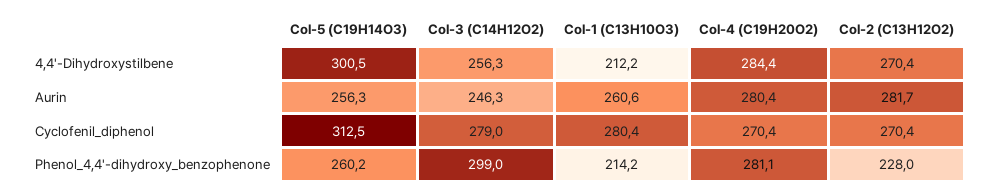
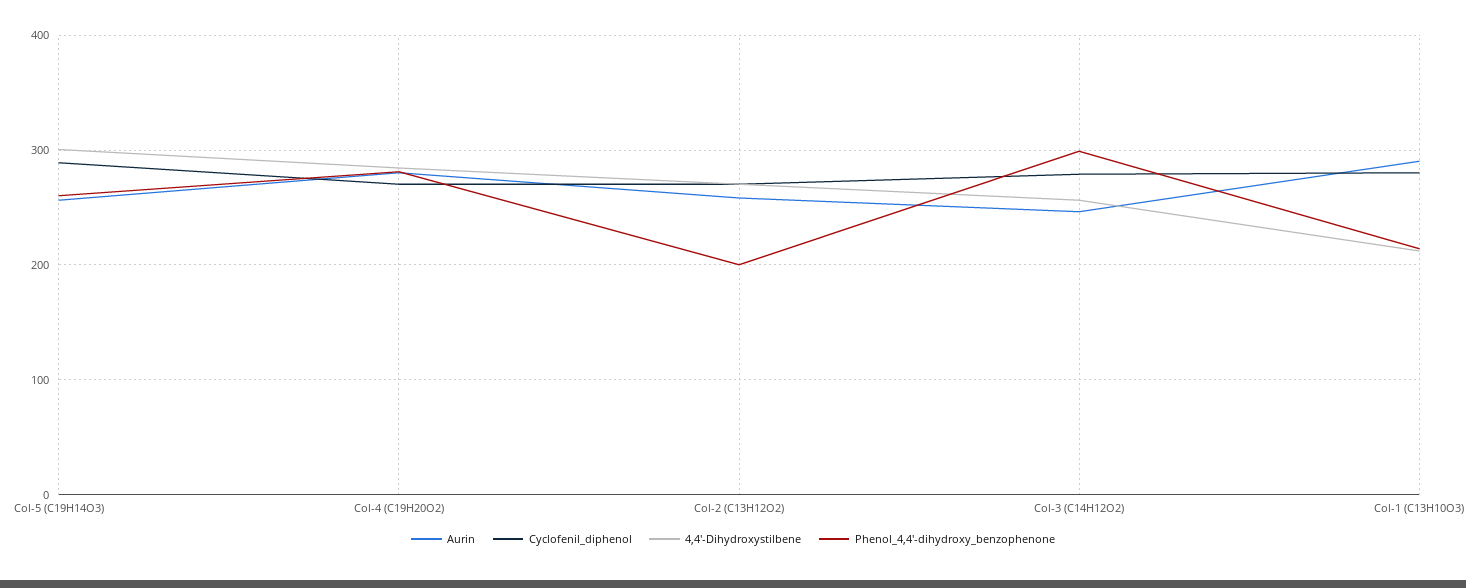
Aurin, Col-1 (C13H10O3): 260.6 -> 290
Aurin, Col-2 (C13H12O2): 281.7 -> 260
Cyclofenil_diphenol, Col-5 (C19H14O3): 312.5 -> 290
Phenol_4,4'-dihydroxy_benzophenone, Col-2 (C13H12O2): 228 -> 200

